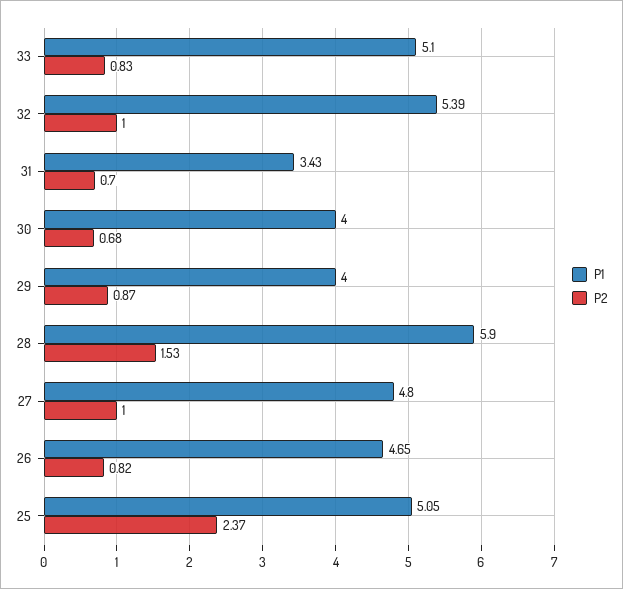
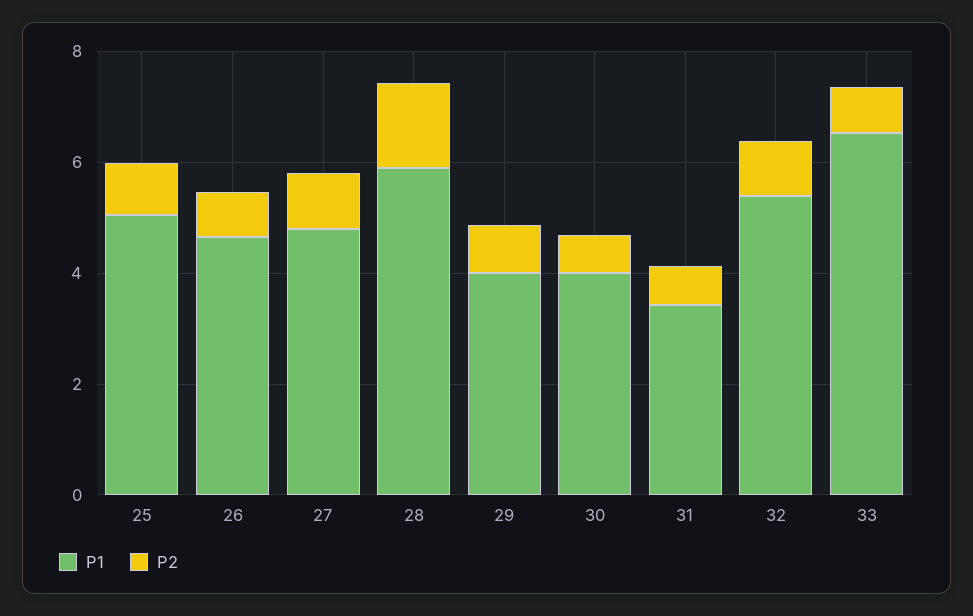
P1, 33: 5.1 -> 6.5
P2, 25: 2.37 -> 1

